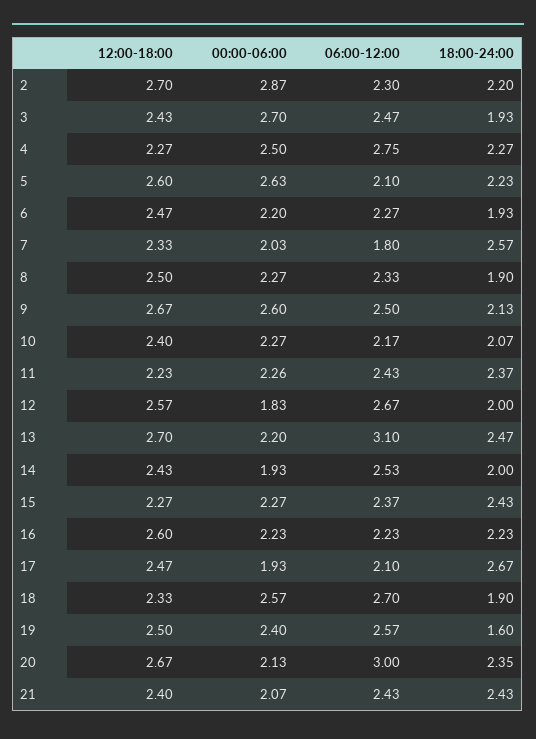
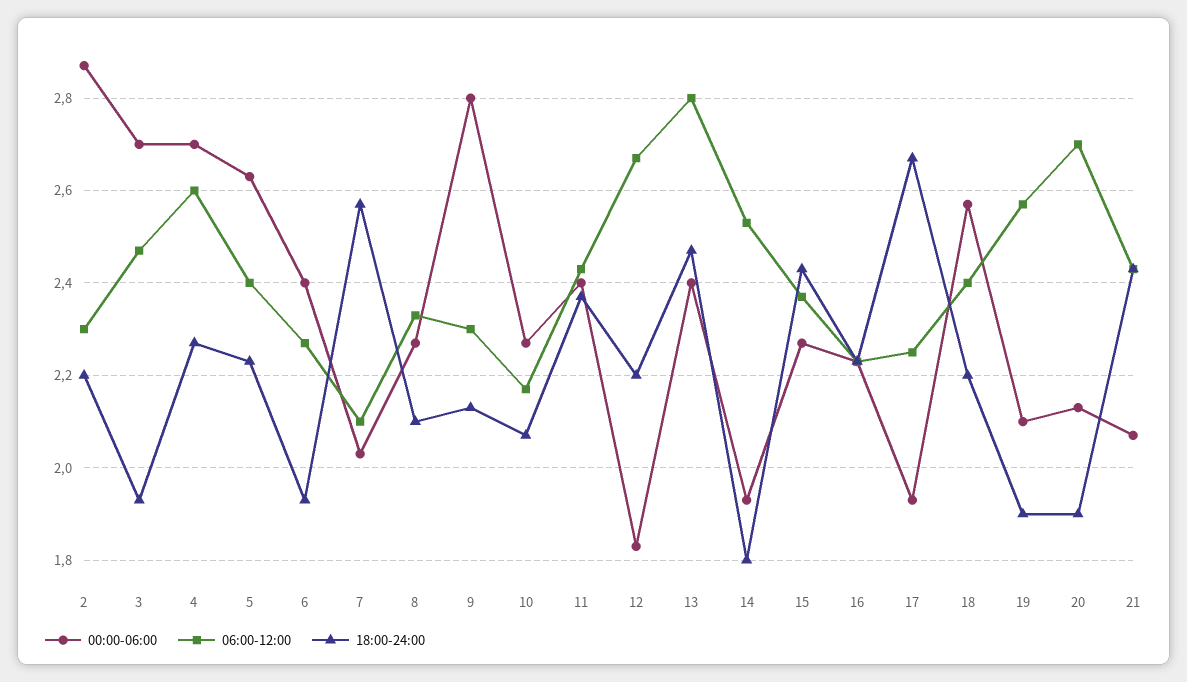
12:00-18:00, 2: 2.7 -> none
12:00-18:00, 3: 2.43 -> none
12:00-18:00, 4: 2.27 -> none
00:00-06:00, 4: 2.5 -> 2.7
06:00-12:00, 4: 2.75 -> 2.6
12:00-18:00, 5: 2.6 -> none
06:00-12:00, 5: 2.1 -> 2.4
12:00-18:00, 6: 2.47 -> none
00:00-06:00, 6: 2.2 -> 2.4
12:00-18:00, 7: 2.33 -> none
06:00-12:00, 7: 1.8 -> 2.1
12:00-18:00, 8: 2.5 -> none
18:00-24:00, 8: 1.9 -> 2.1
12:00-18:00, 9: 2.67 -> none
00:00-06:00, 9: 2.6 -> 2.8
06:00-12:00, 9: 2.5 -> 2.3
12:00-18:00, 10: 2.4 -> none
12:00-18:00, 11: 2.23 -> none
00:00-06:00, 11: 2.26 -> 2.4
12:00-18:00, 12: 2.57 -> none
18:00-24:00, 12: 2 -> 2.2
12:00-18:00, 13: 2.7 -> none
00:00-06:00, 13: 2.2 -> 2.4
06:00-12:00, 13: 3.1 -> 2.8
12:00-18:00, 14: 2.43 -> none
18:00-24:00, 14: 2 -> 1.8
12:00-18:00, 15: 2.27 -> none
12:00-18:00, 16: 2.6 -> none
12:00-18:00, 17: 2.47 -> none
06:00-12:00, 17: 2.1 -> 2.25
12:00-18:00, 18: 2.33 -> none
06:00-12:00, 18: 2.7 -> 2.4
18:00-24:00, 18: 1.9 -> 2.2
12:00-18:00, 19: 2.5 -> none
00:00-06:00, 19: 2.4 -> 2.1
18:00-24:00, 19: 1.6 -> 1.9
12:00-18:00, 20: 2.67 -> none
06:00-12:00, 20: 3 -> 2.7
18:00-24:00, 20: 2.35 -> 1.9
12:00-18:00, 21: 2.4 -> none

